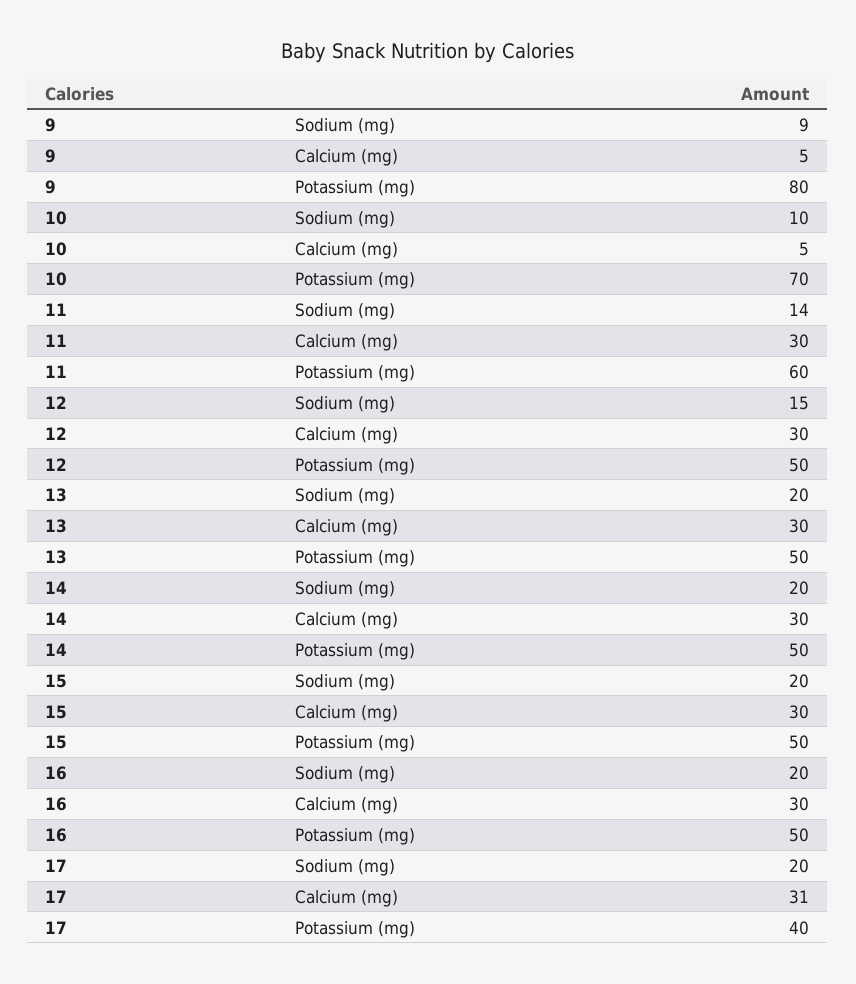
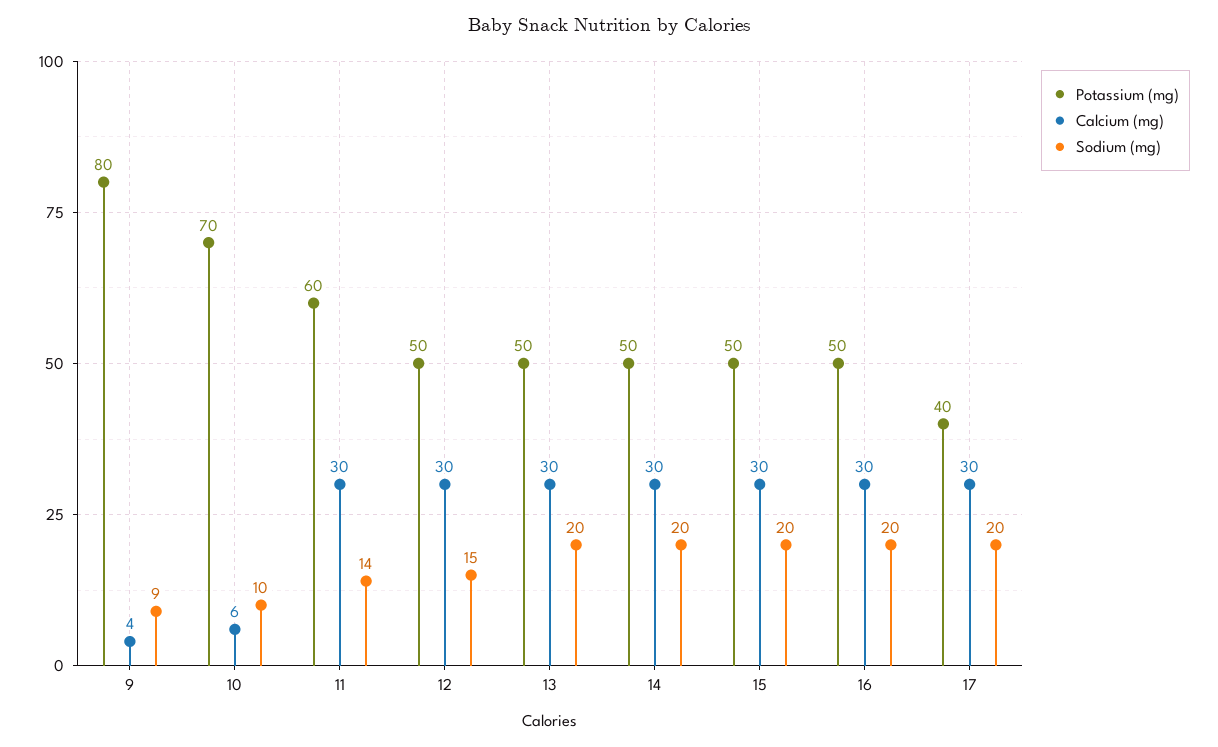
Calcium (mg), 9: 5 -> 4
Calcium (mg), 10: 5 -> 6
Calcium (mg), 17: 31 -> 30

